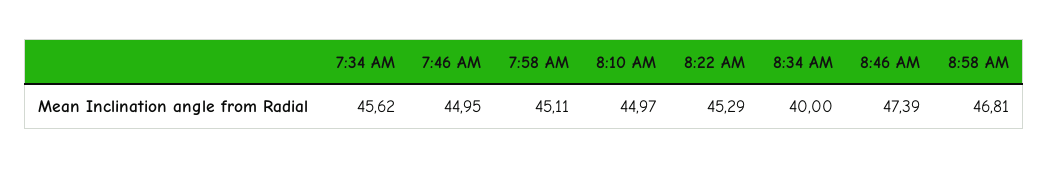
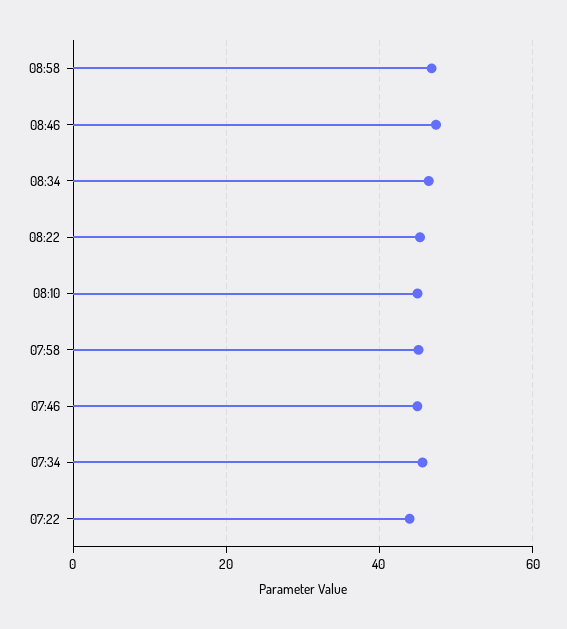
8:34 AM: 40 -> 46
07:22: none -> 44

